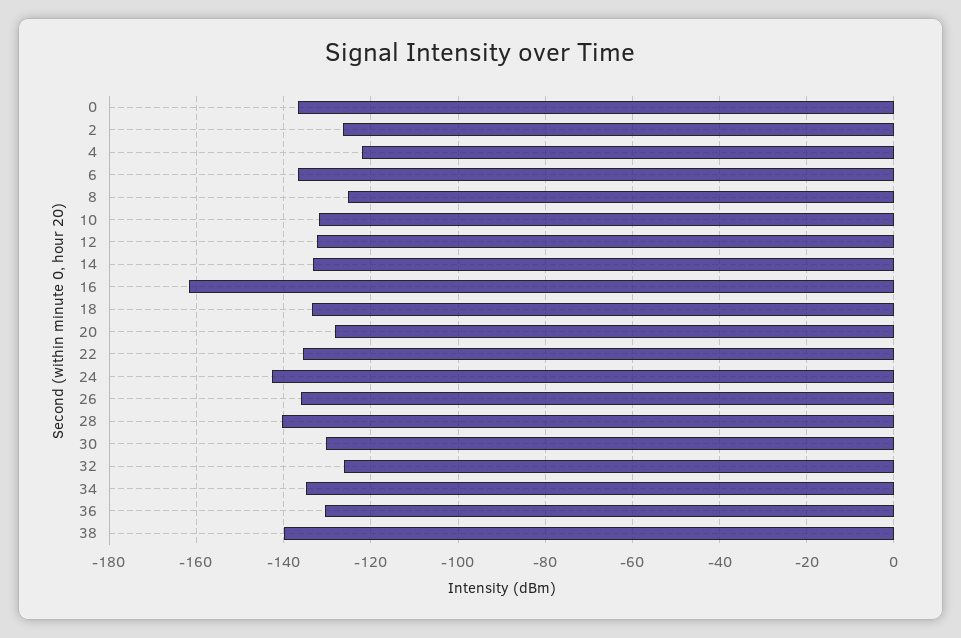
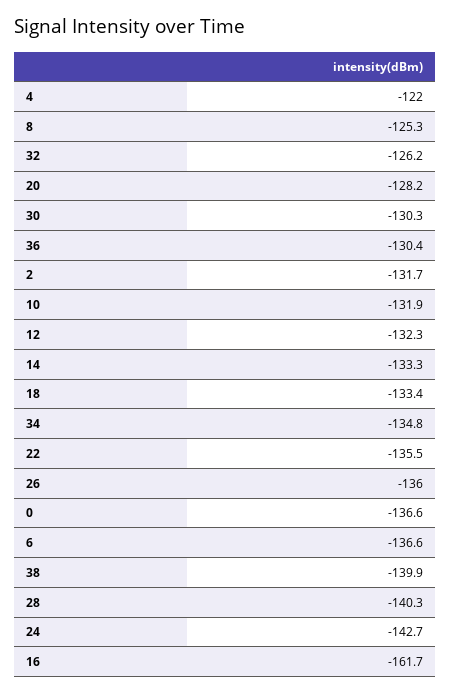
2: -126 -> -131.7

